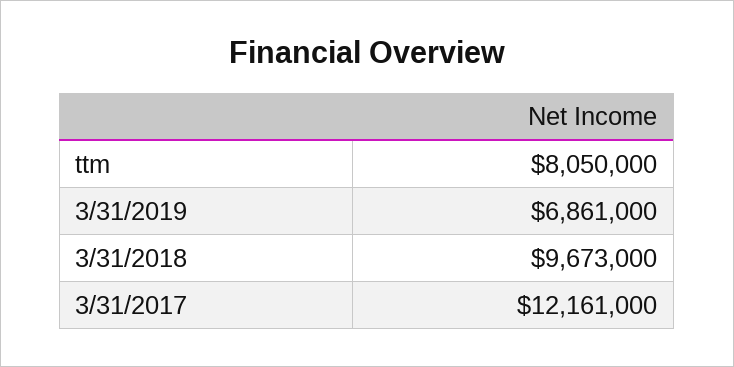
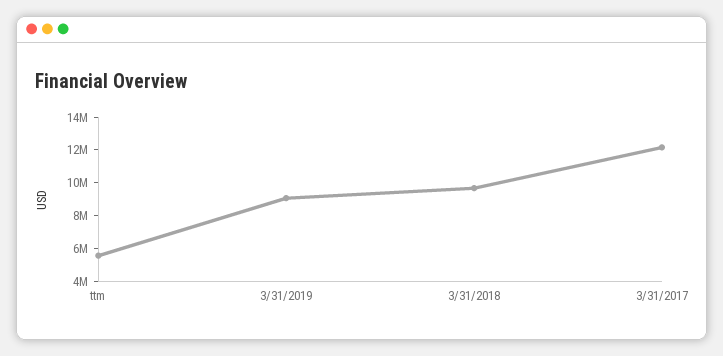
ttm: 8050000 -> 5500000
3/31/2019: 6861000 -> 9000000

